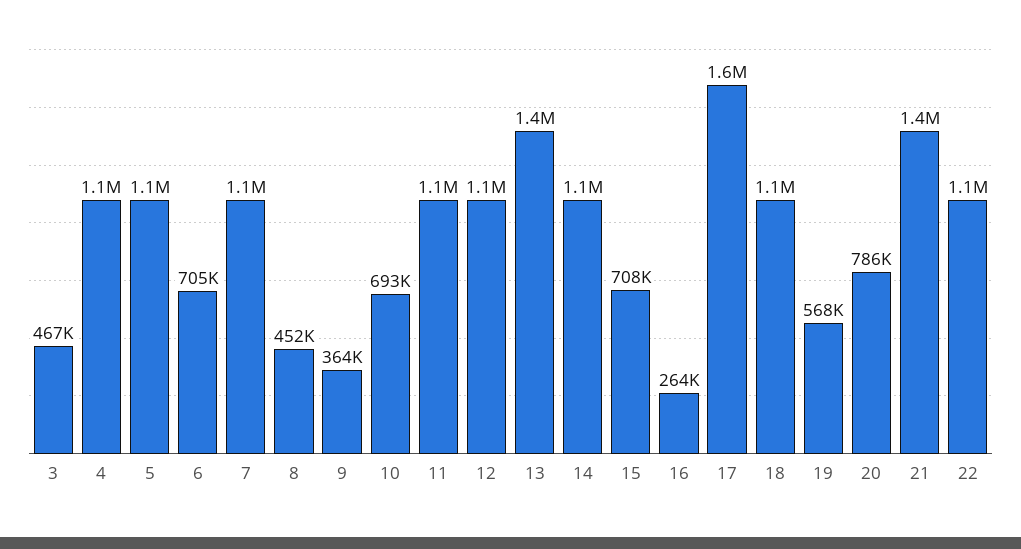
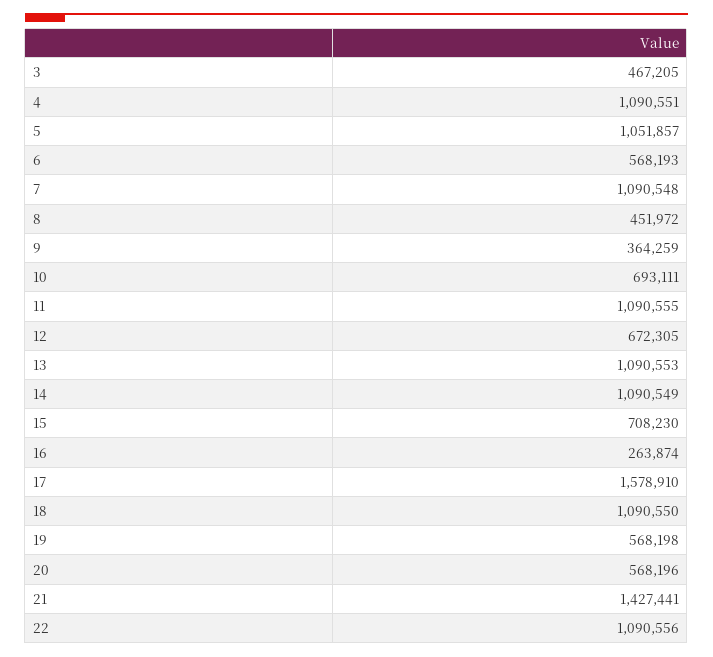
6: 705000 -> 568193
12: 1100000 -> 672305
13: 1400000 -> 1090553
20: 786000 -> 568196

